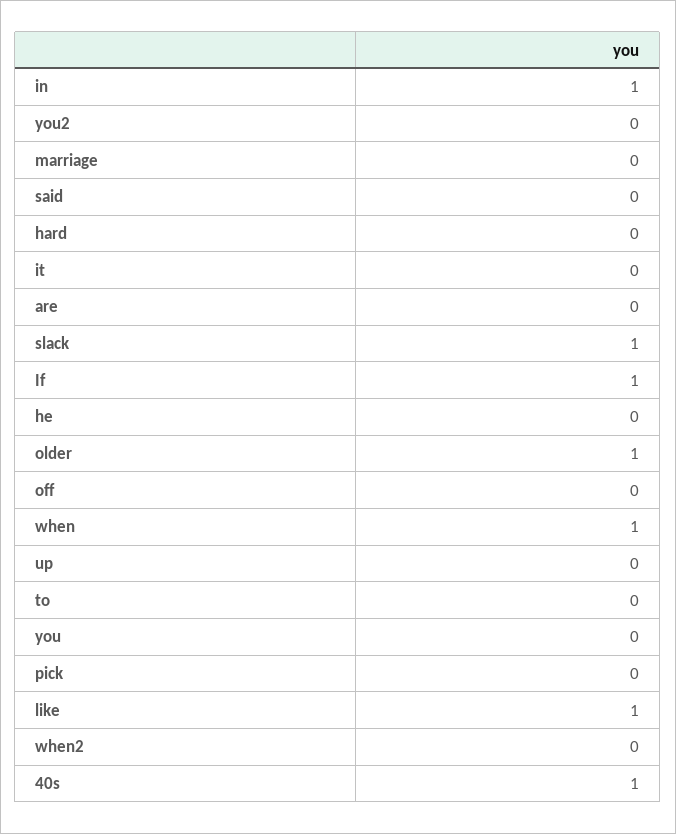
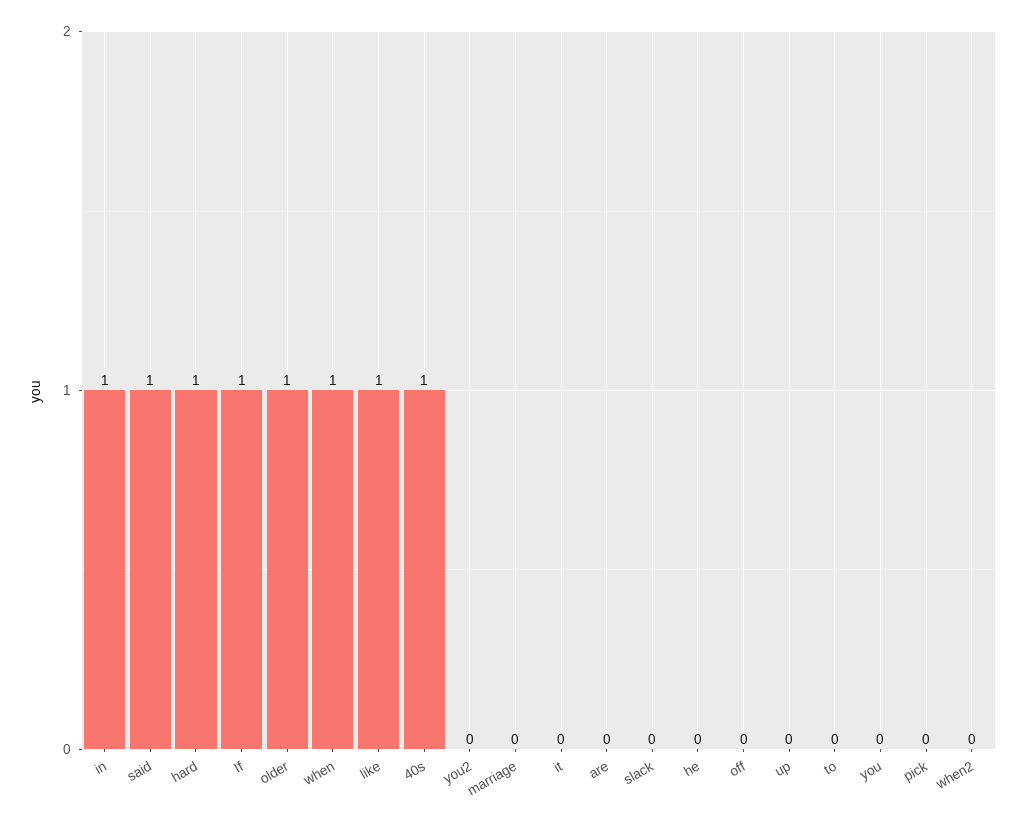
said: 0 -> 1
hard: 0 -> 1
slack: 1 -> 0

